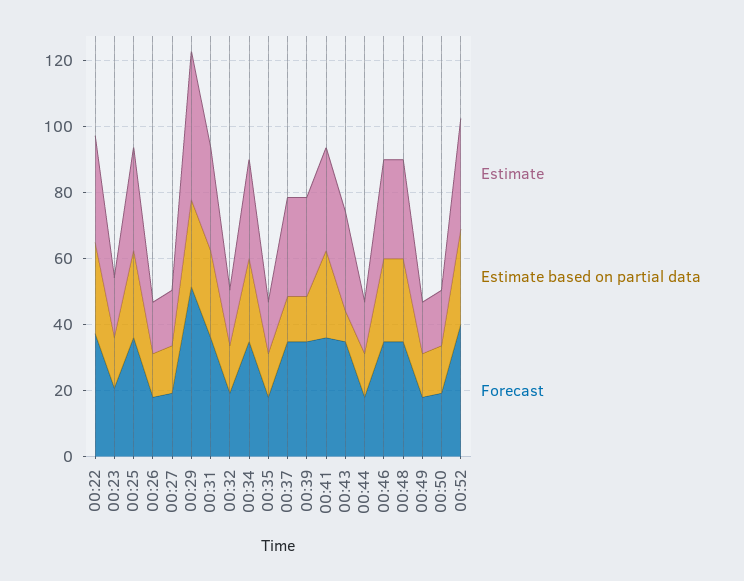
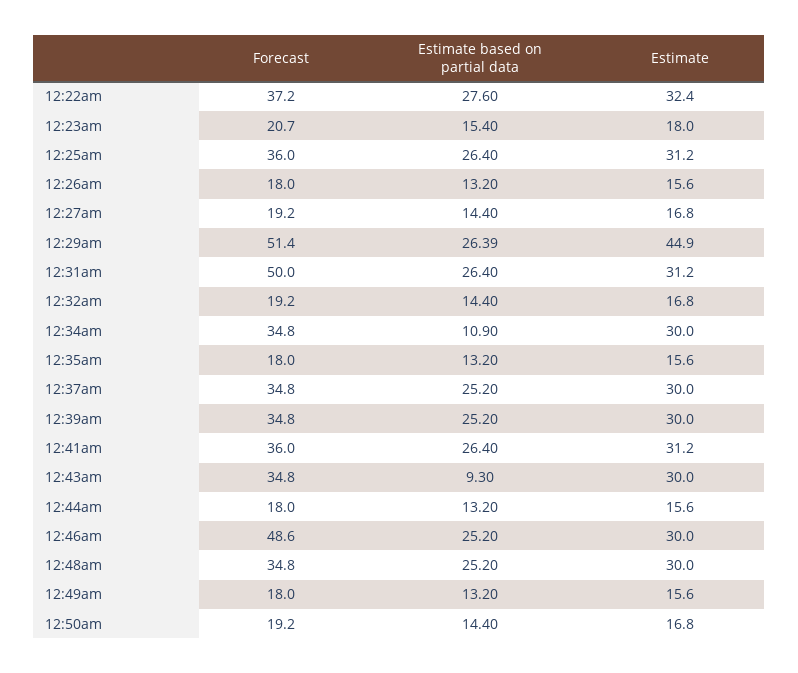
Forecast, 00:31: 35 -> 50
Estimate based on partial data, 00:34: 25 -> 10.9
Estimate based on partial data, 00:37: 15 -> 25.2
Estimate based on partial data, 00:39: 15 -> 25.2
Forecast, 00:46: 35 -> 48.6
Estimate, 00:52: 35 -> none
Estimate based on partial data, 00:52: 30 -> none
Forecast, 00:52: 40 -> none

